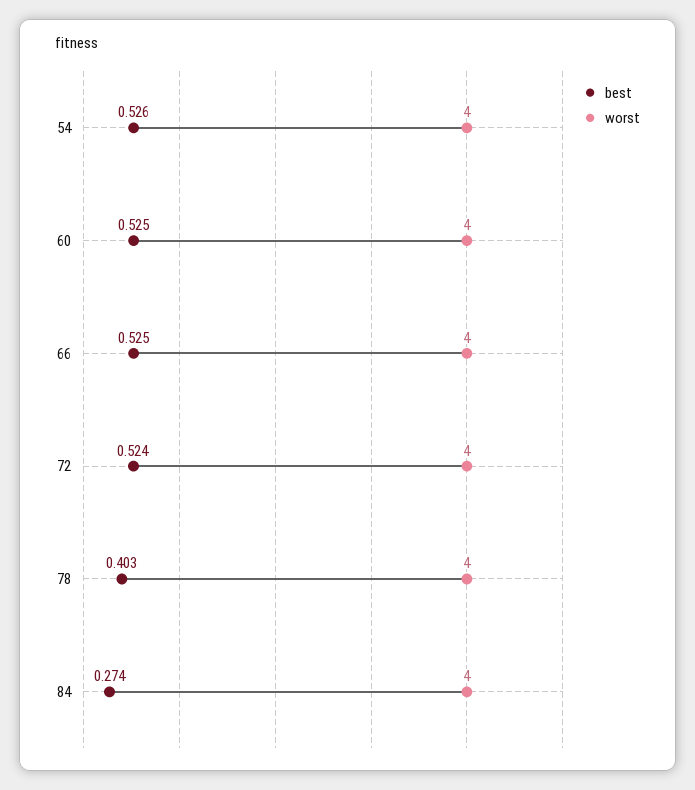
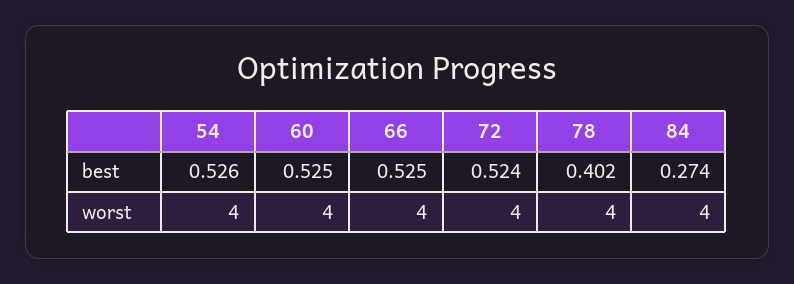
best, 78: 0.403 -> 0.402

